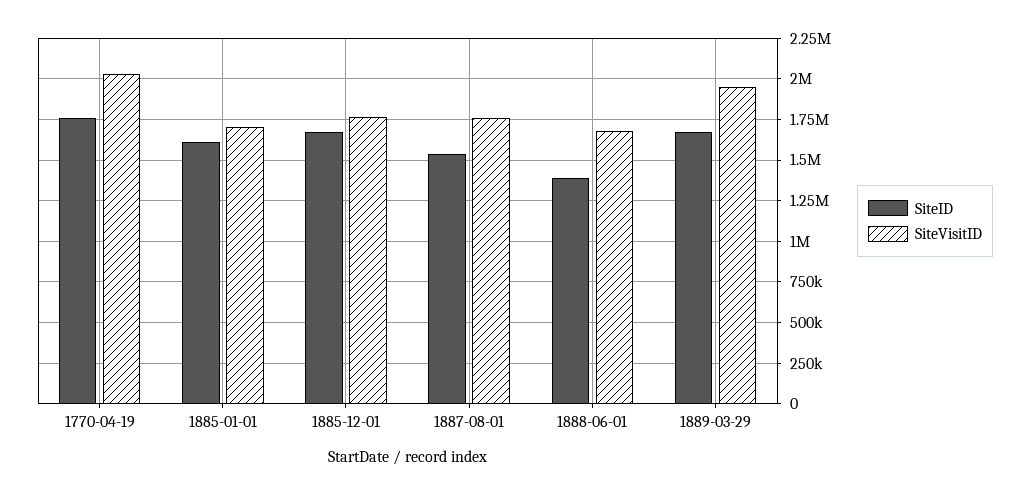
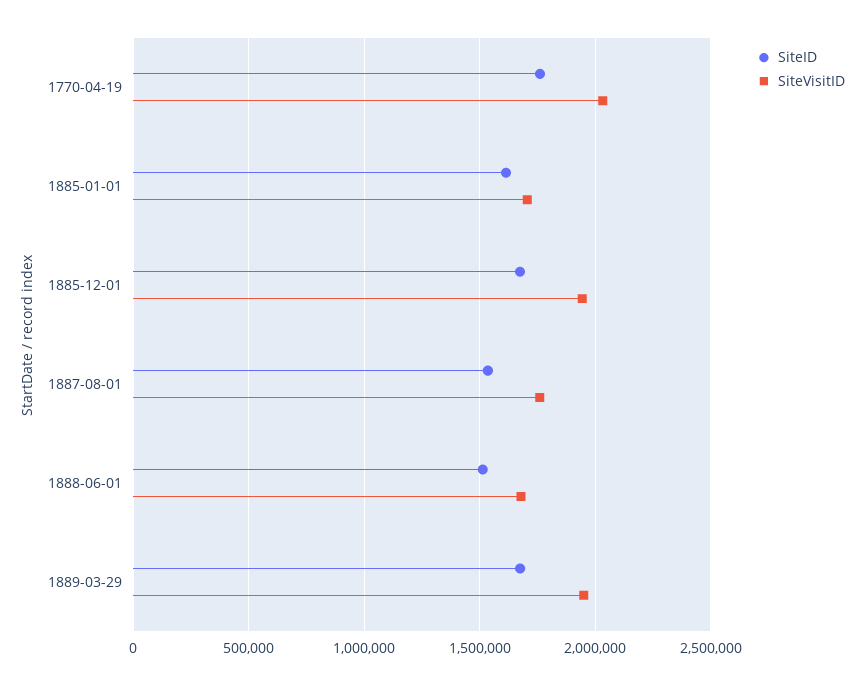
SiteVisitID, 1885-12-01: 1750000 -> 1950000
SiteID, 1888-06-01: 1400000 -> 1500000

